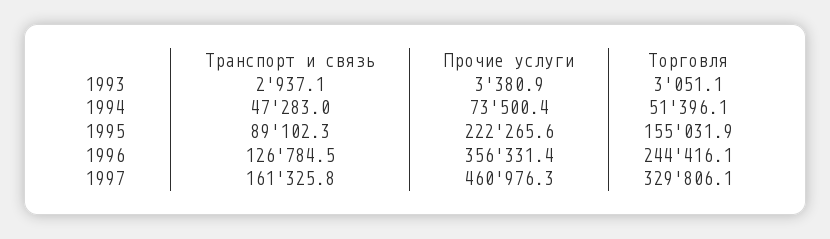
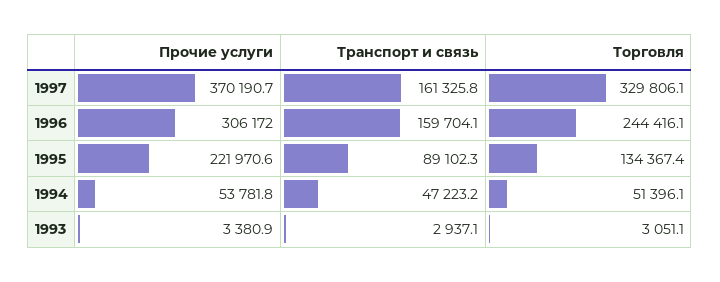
Транспорт и связь, 1994: 47283 -> 47223.2
Прочие услуги, 1994: 73500.4 -> 53781.8
Прочие услуги, 1995: 222265.6 -> 221970.6
Торговля, 1995: 155031.9 -> 134367.4
Транспорт и связь, 1996: 126784.5 -> 159704.1
Прочие услуги, 1996: 356331.4 -> 306172
Прочие услуги, 1997: 460976.3 -> 370190.7

